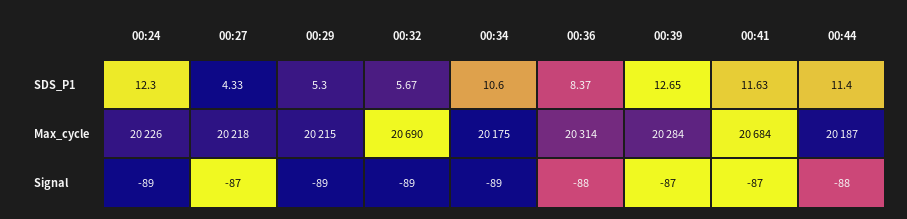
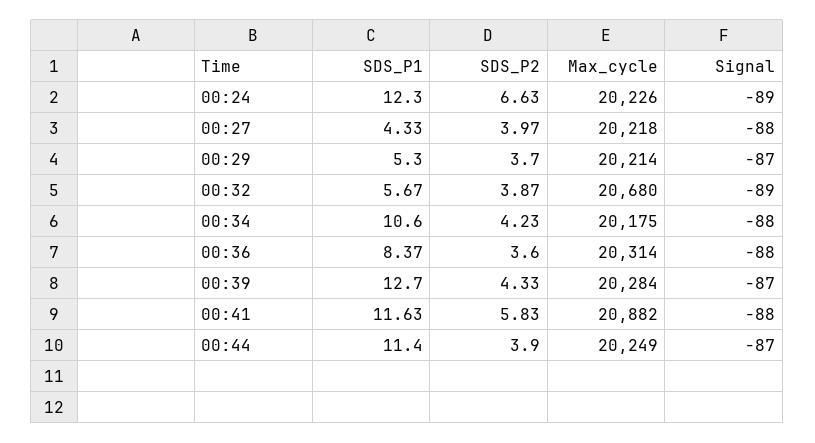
00:39, SDS_P1: 12.65 -> 12.7
00:29, Max_cycle: 20215 -> 20214
00:32, Max_cycle: 20690 -> 20680
00:41, Max_cycle: 20684 -> 20882
00:44, Max_cycle: 20187 -> 20249
00:27, Signal: -87 -> -88
00:29, Signal: -89 -> -87
00:34, Signal: -89 -> -88
00:41, Signal: -87 -> -88
00:44, Signal: -88 -> -87
00:24, SDS_P2: none -> 6.63
00:27, SDS_P2: none -> 3.97
00:29, SDS_P2: none -> 3.7
00:32, SDS_P2: none -> 3.87
00:34, SDS_P2: none -> 4.23
00:36, SDS_P2: none -> 3.6
00:39, SDS_P2: none -> 4.33
00:41, SDS_P2: none -> 5.83
00:44, SDS_P2: none -> 3.9

